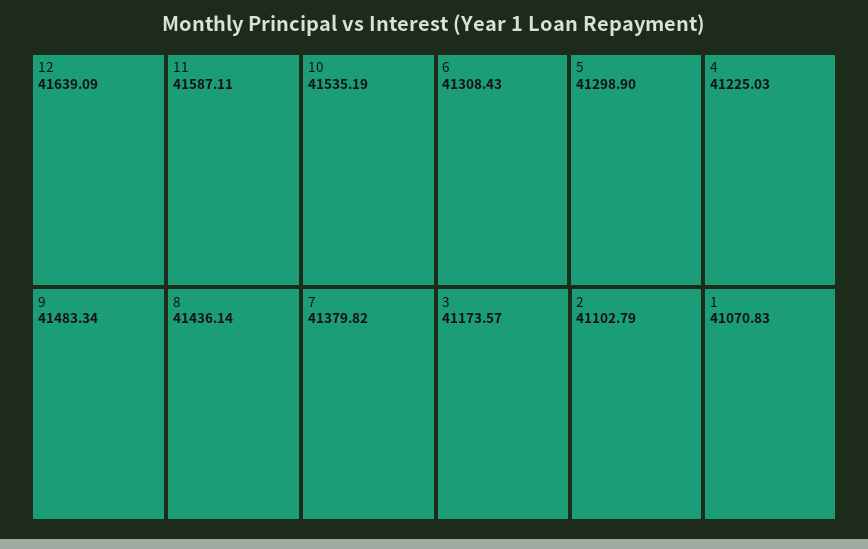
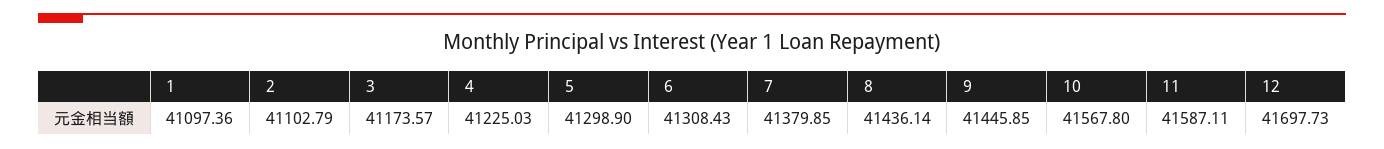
12: 41639.09 -> 41697.73
10: 41535.19 -> 41567.8
9: 41483.34 -> 41445.85
7: 41379.82 -> 41379.85
1: 41070.83 -> 41097.36

